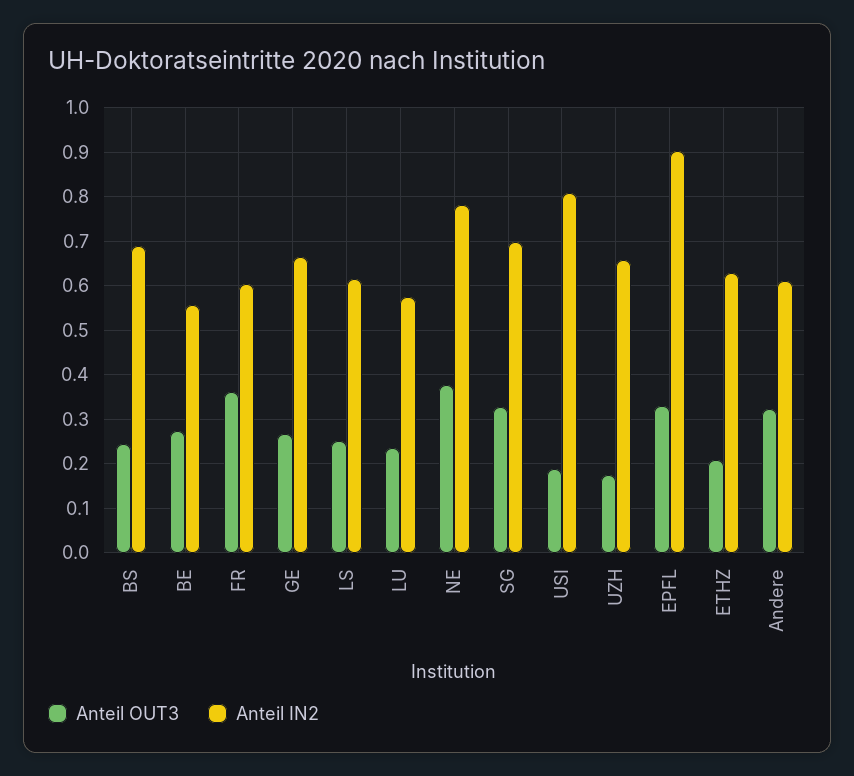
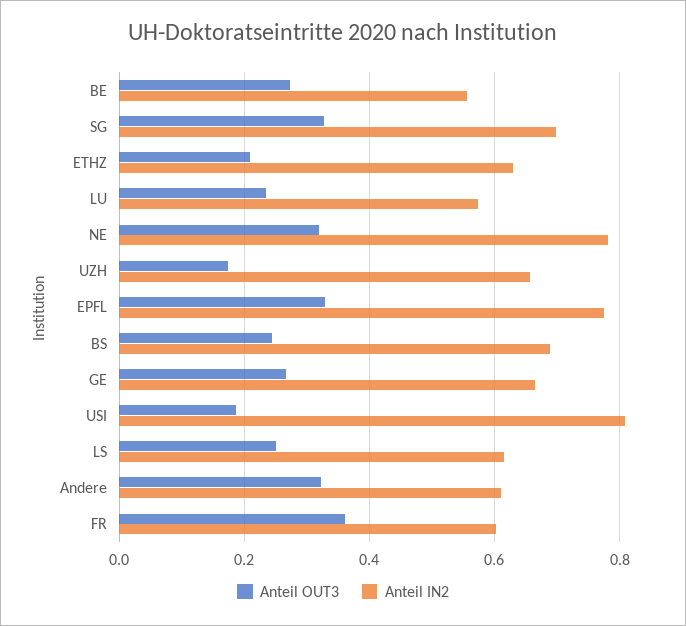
Anteil OUT3, NE: 0.38 -> 0.32
Anteil IN2, EPFL: 0.9 -> 0.78

